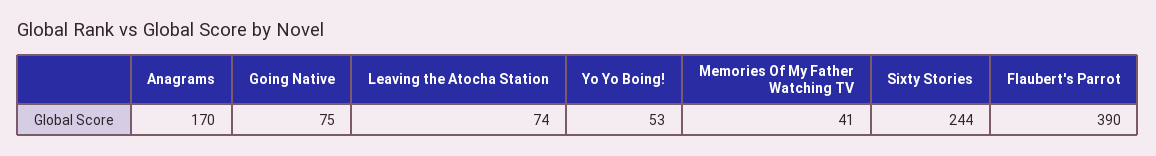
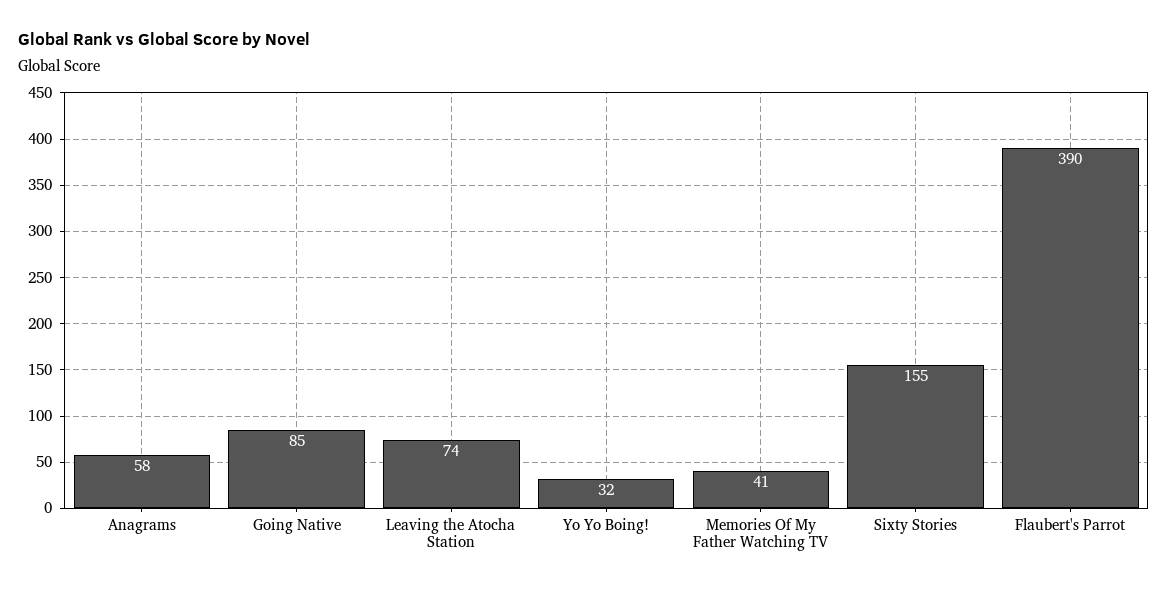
Anagrams: 170 -> 58
Going Native: 75 -> 85
Yo Yo Boing!: 53 -> 32
Sixty Stories: 244 -> 155

